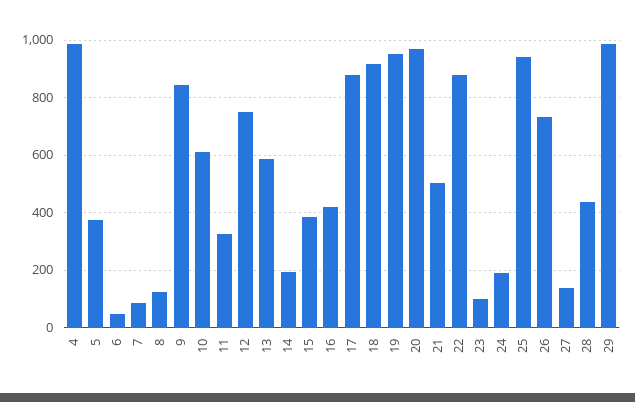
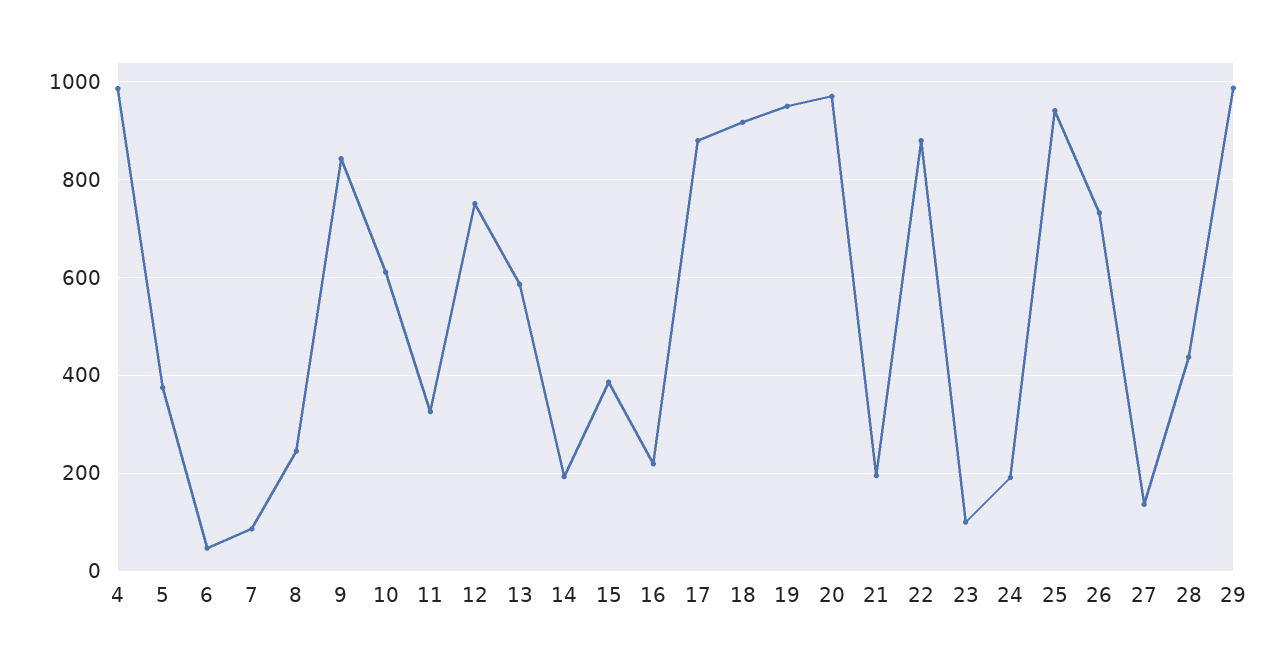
8: 125 -> 240
16: 425 -> 220
21: 500 -> 200

